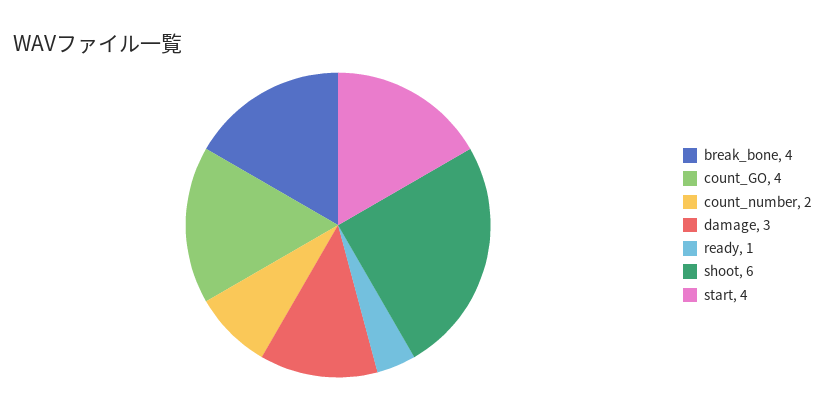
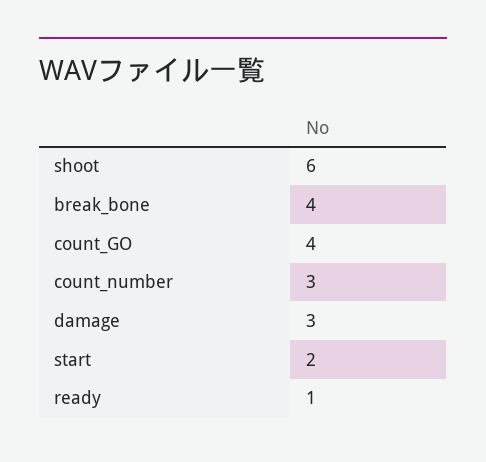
count_number: 2 -> 3
start: 4 -> 2

